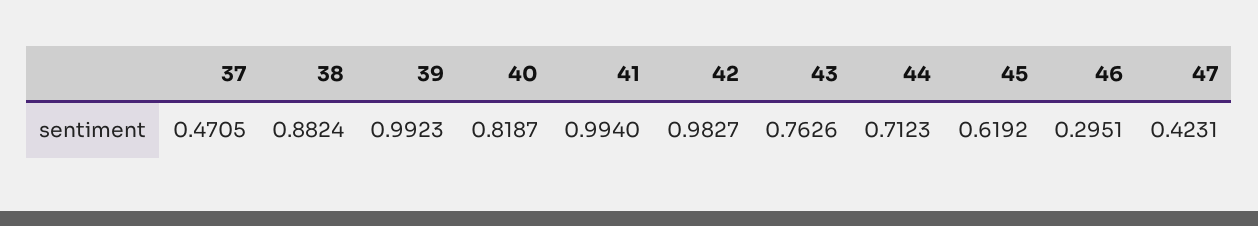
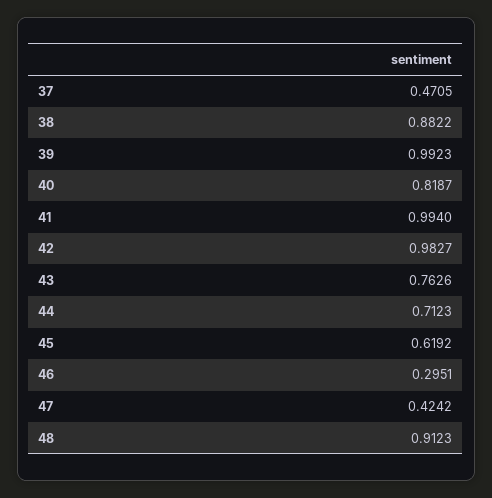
38: 0.8824 -> 0.8822
47: 0.4231 -> 0.4242
48: none -> 0.9123

